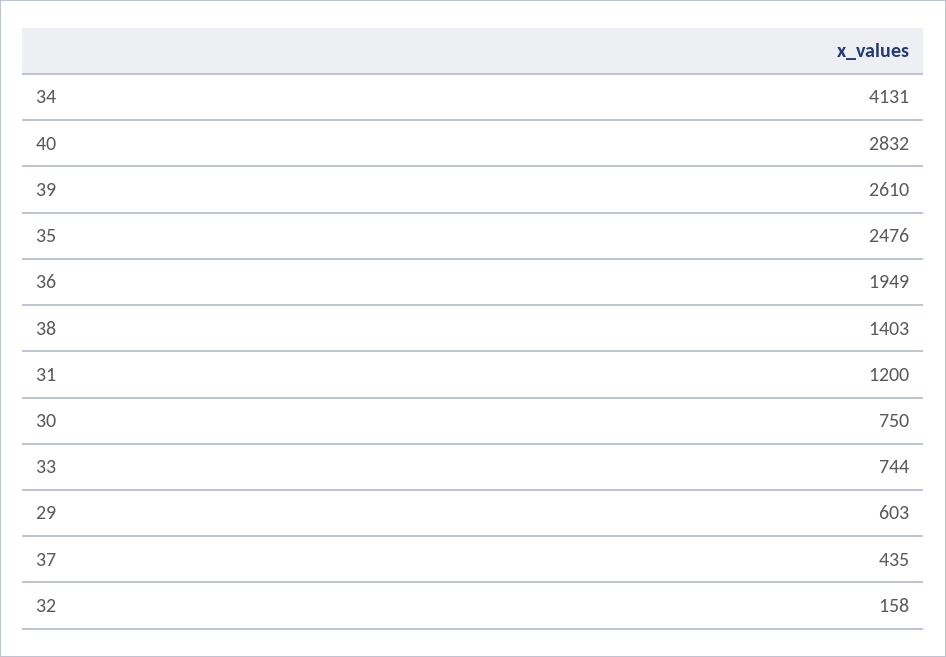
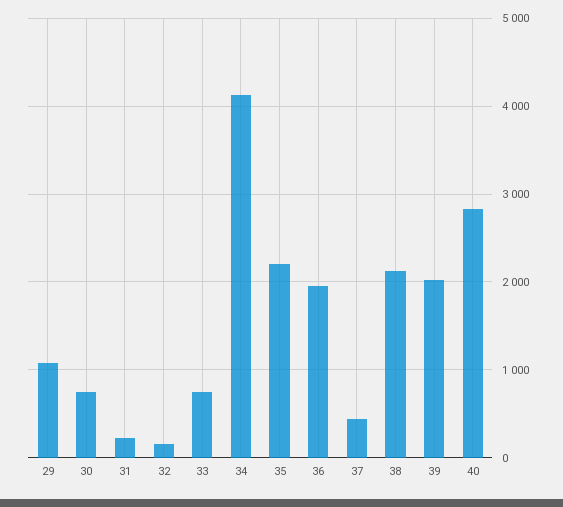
39: 2610 -> 2000
35: 2476 -> 2200
38: 1403 -> 2100
31: 1200 -> 200
29: 603 -> 1100

